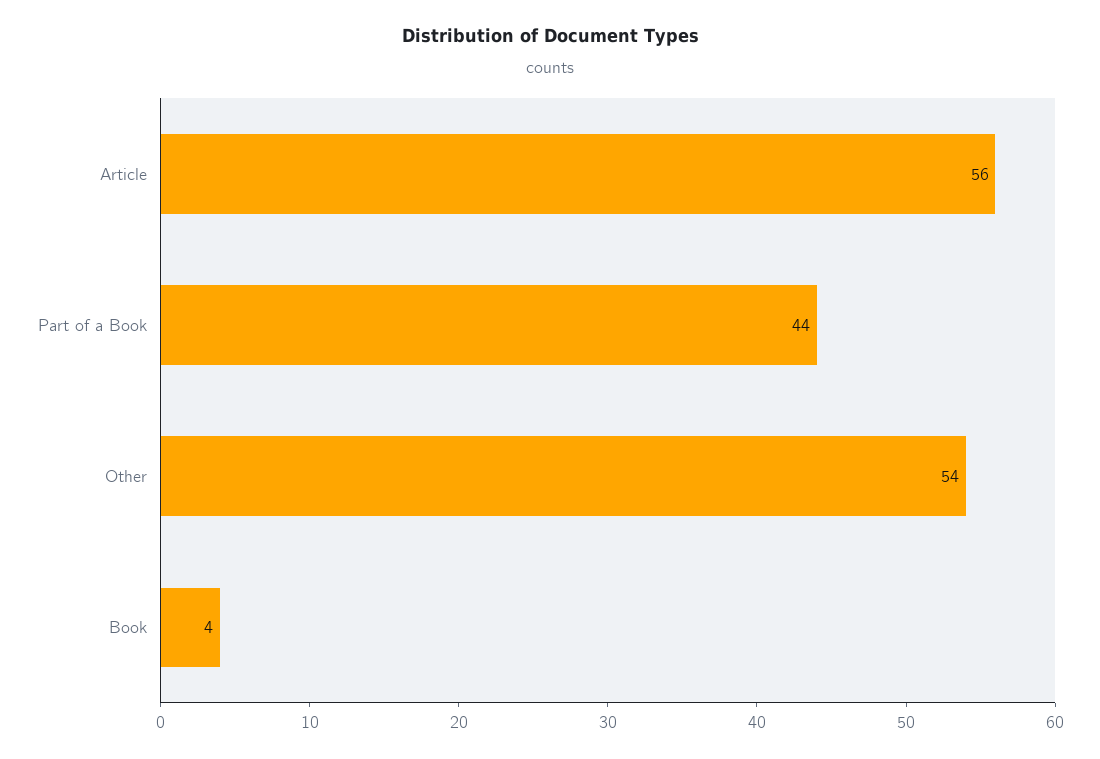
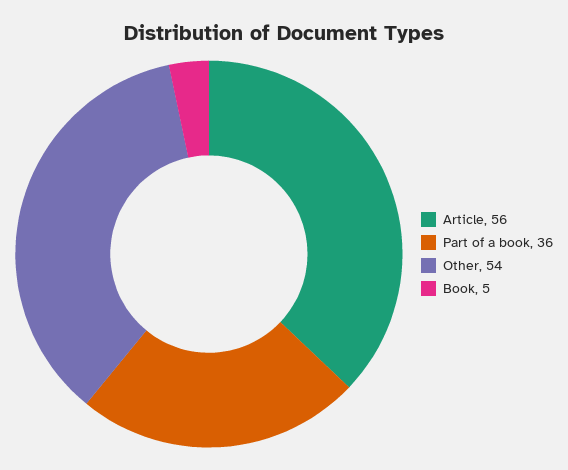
Part of a Book: 44 -> 36
Book: 4 -> 5

